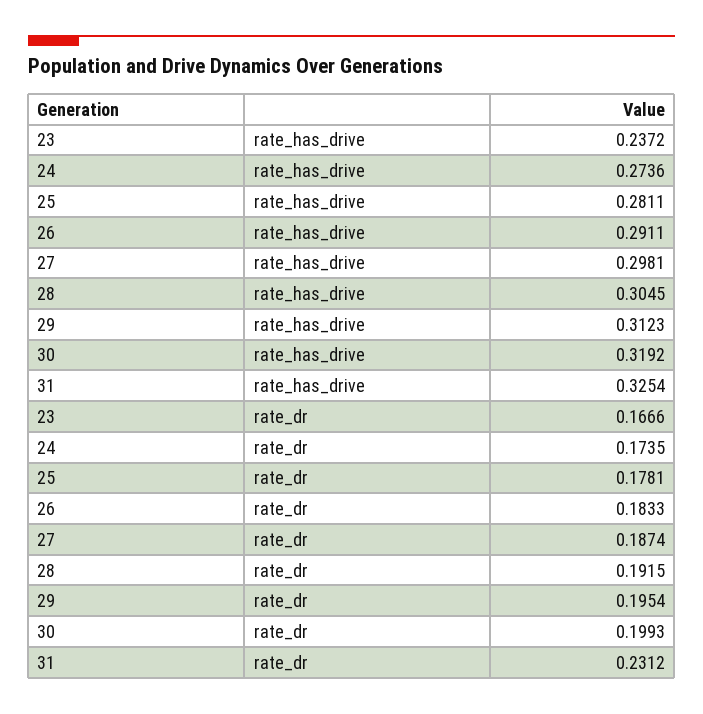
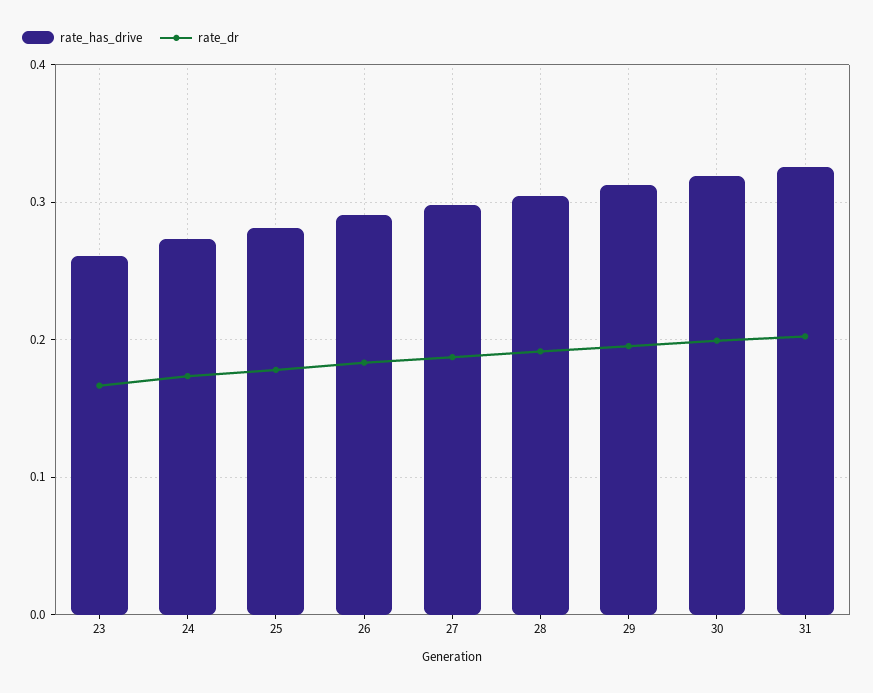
rate_has_drive, 23: 0.2372 -> 0.26
rate_dr, 31: 0.2312 -> 0.2

